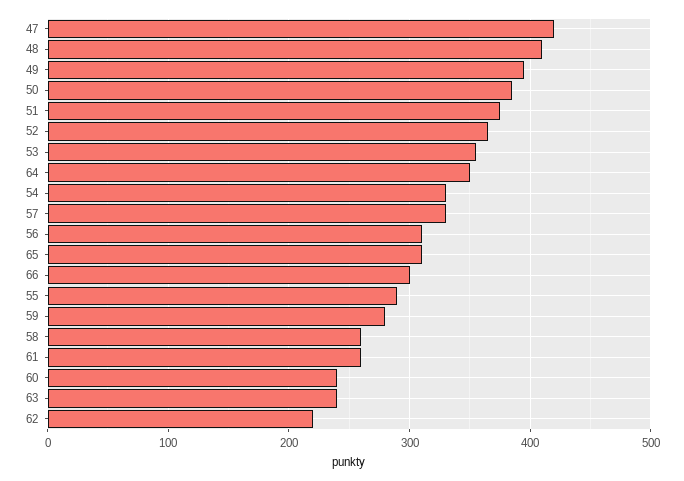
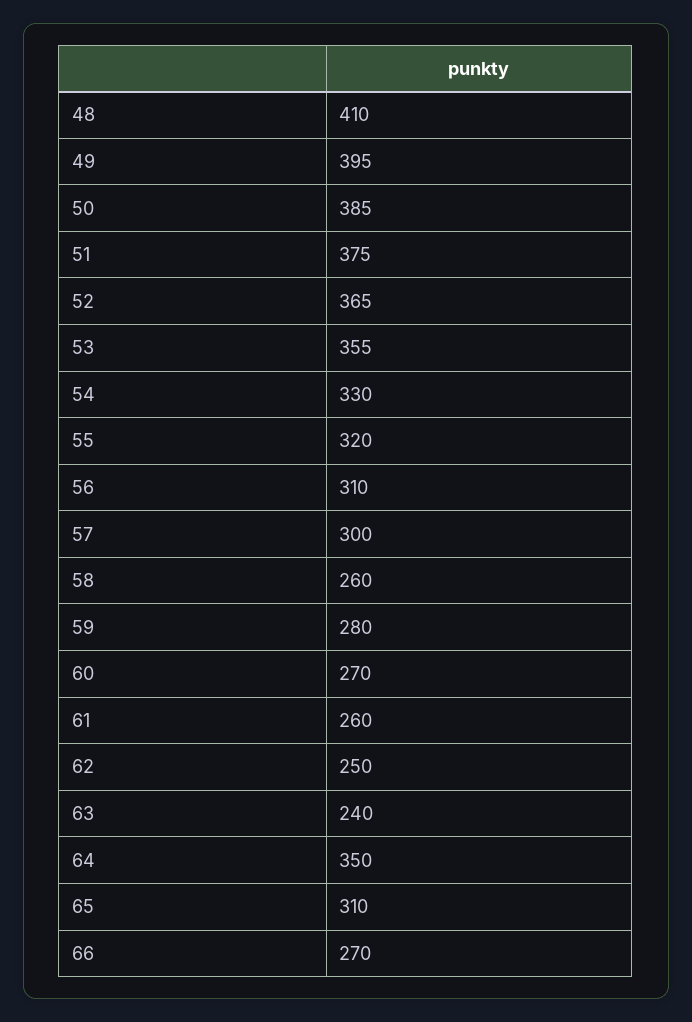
47: 420 -> none
57: 330 -> 300
66: 300 -> 270
55: 290 -> 320
60: 240 -> 270
62: 220 -> 250

